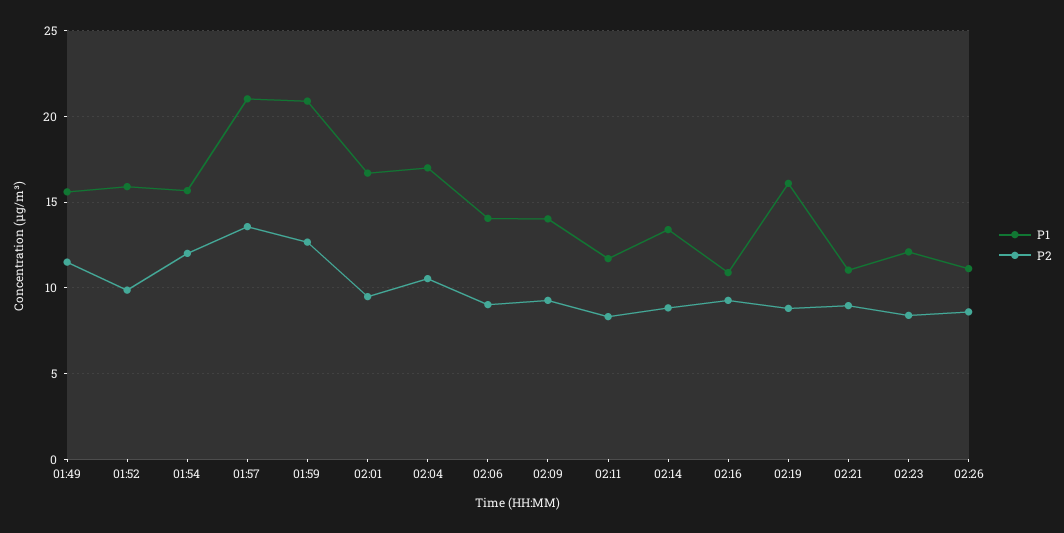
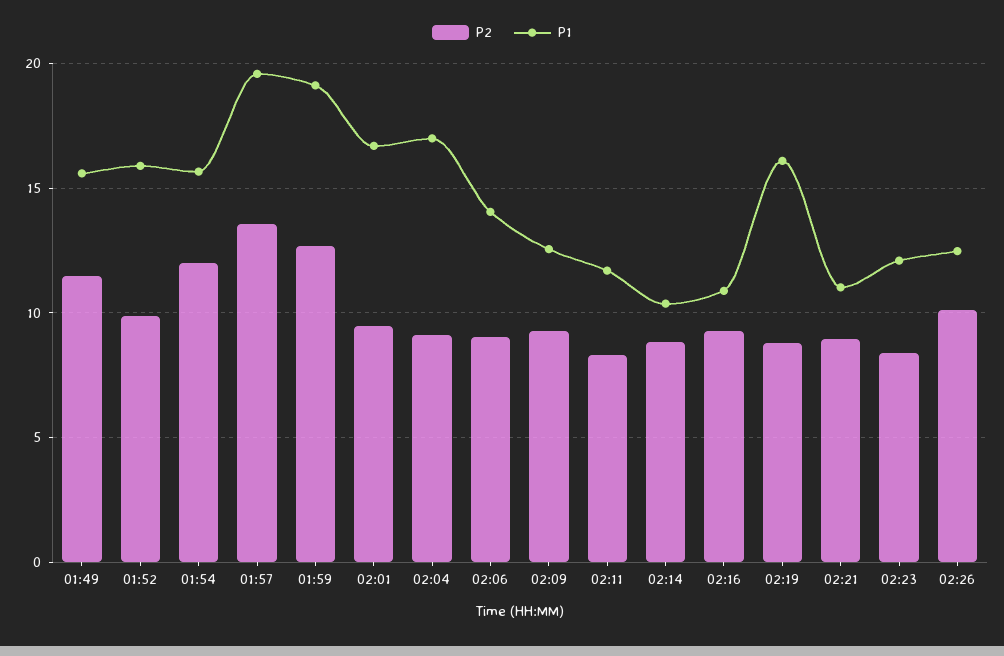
P1, 01:57: 21 -> 19.5
P1, 01:59: 21 -> 19
P2, 02:04: 10.5 -> 9
P1, 02:09: 14 -> 12.5
P1, 02:14: 13.5 -> 10.5
P1, 02:26: 11 -> 12.5
P2, 02:26: 8.5 -> 10

